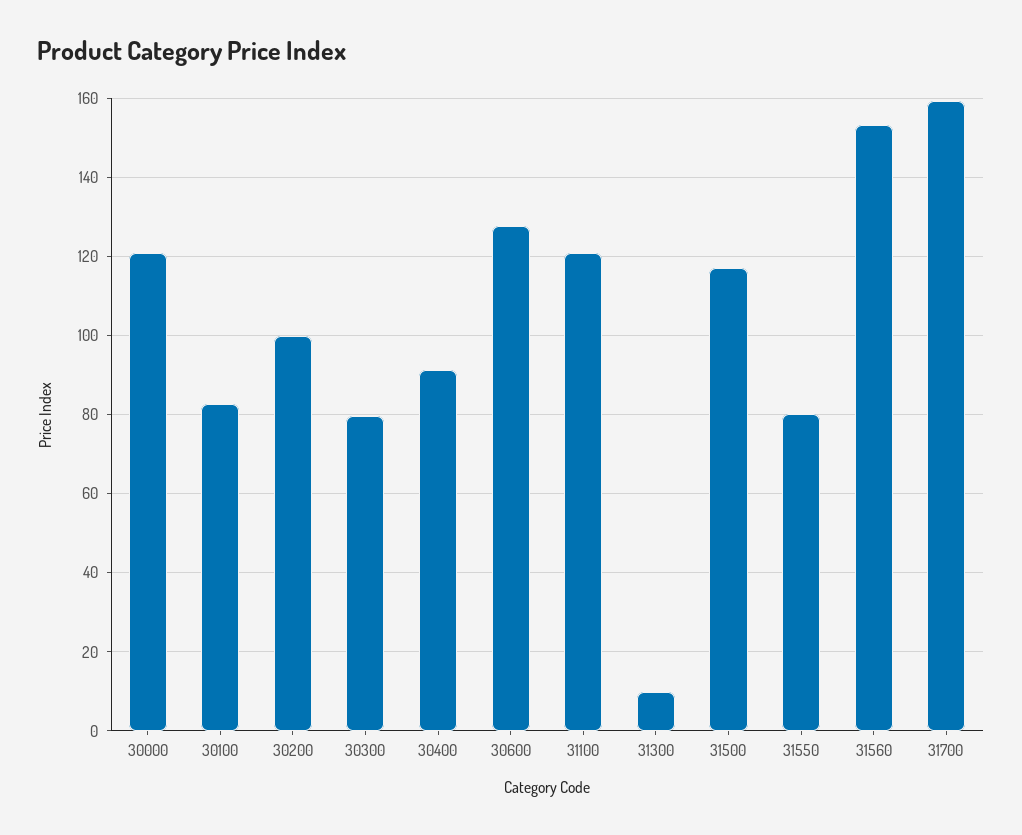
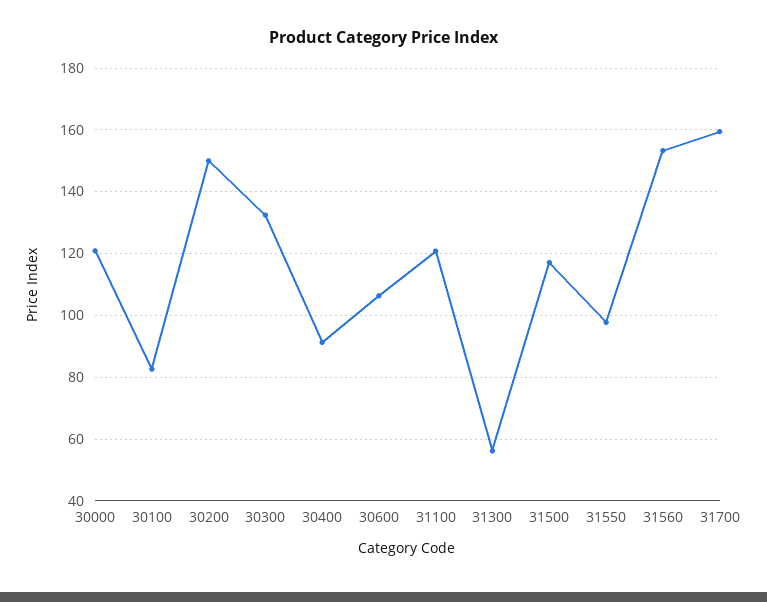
30200: 100 -> 150
30300: 80 -> 132
30600: 128 -> 106
31300: 10 -> 56
31550: 80 -> 98

